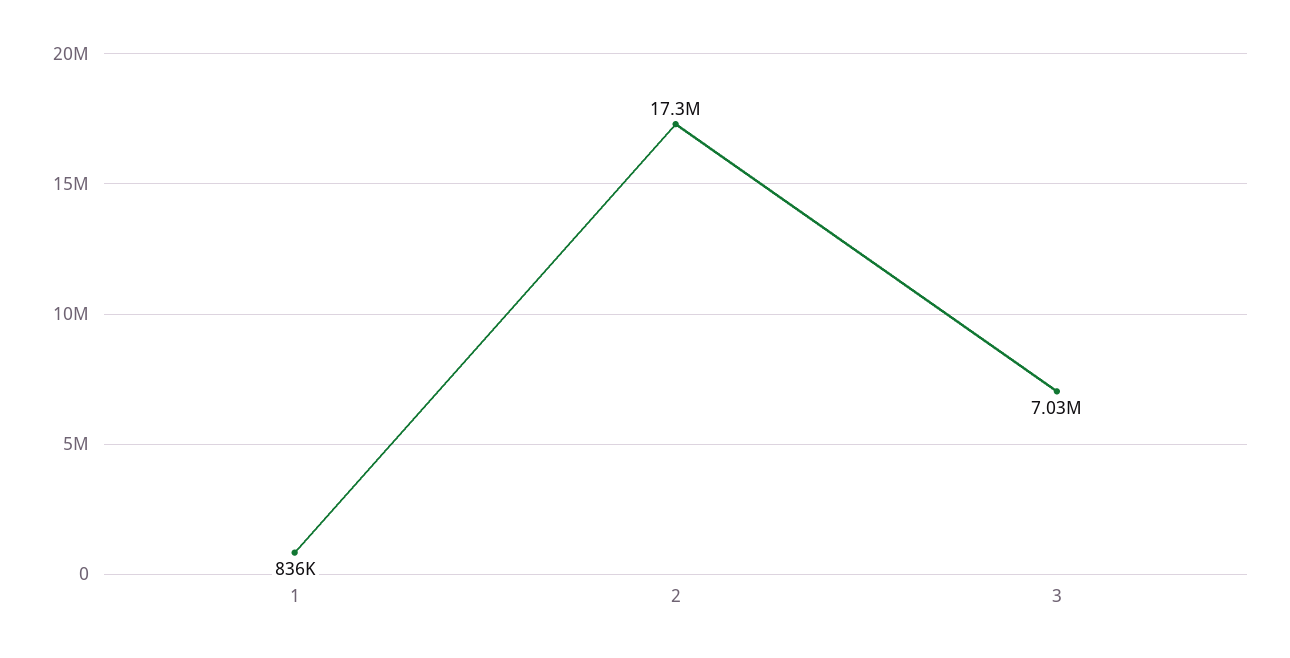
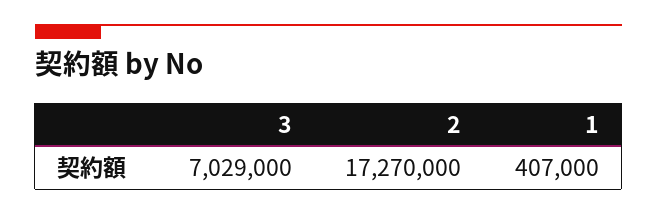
1: 836000 -> 407000

